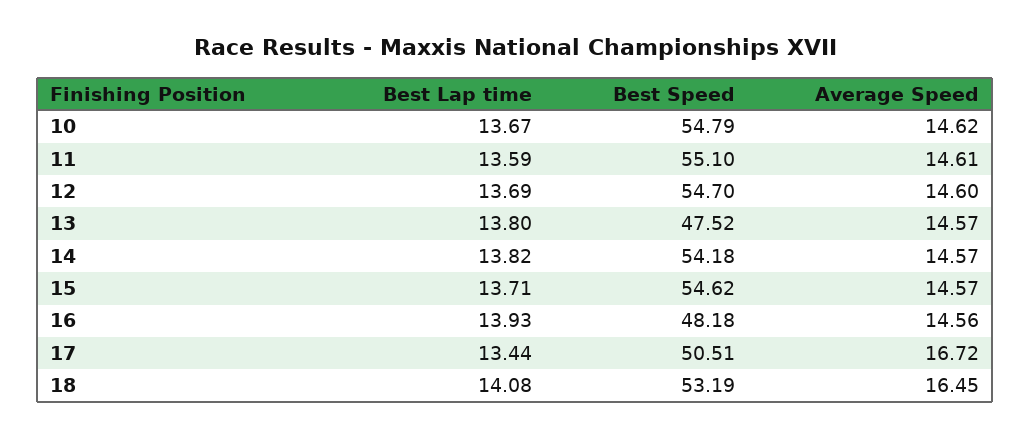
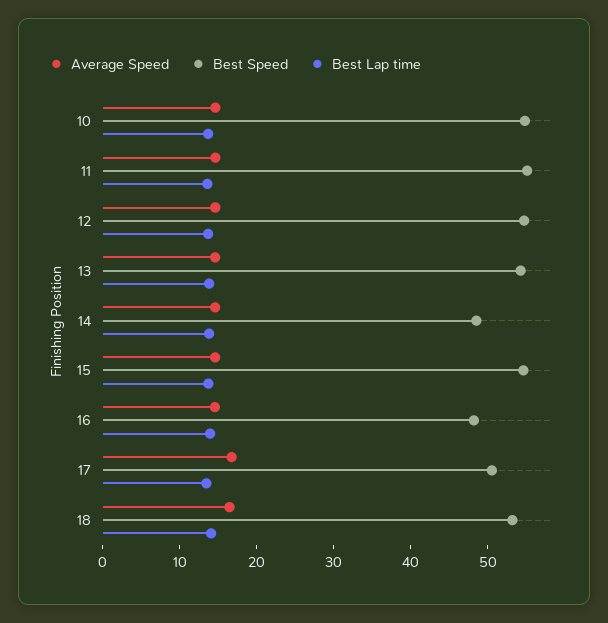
Best Speed, 13: 47.52 -> 54
Best Speed, 14: 54.18 -> 48

